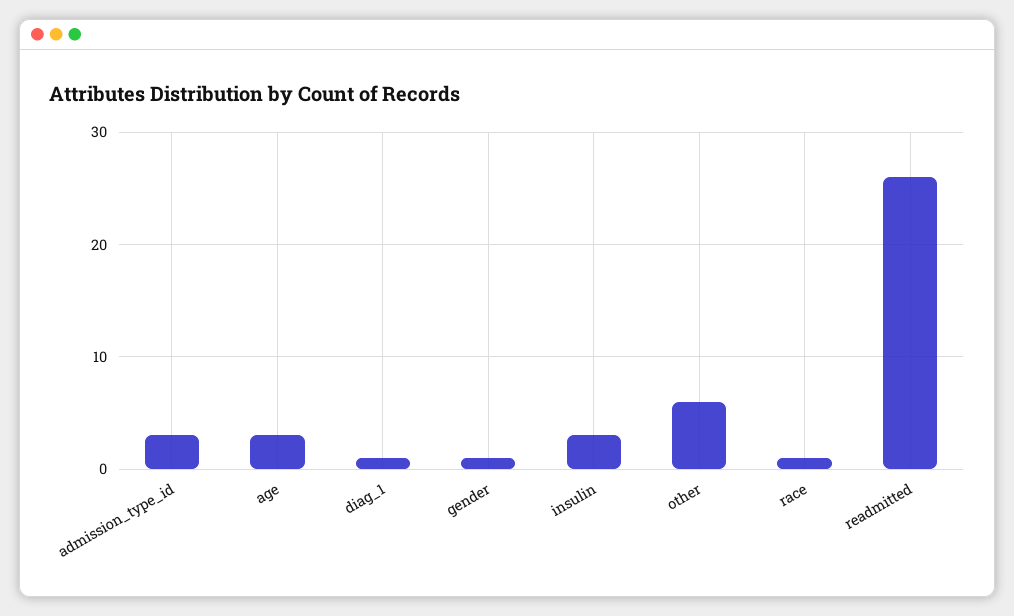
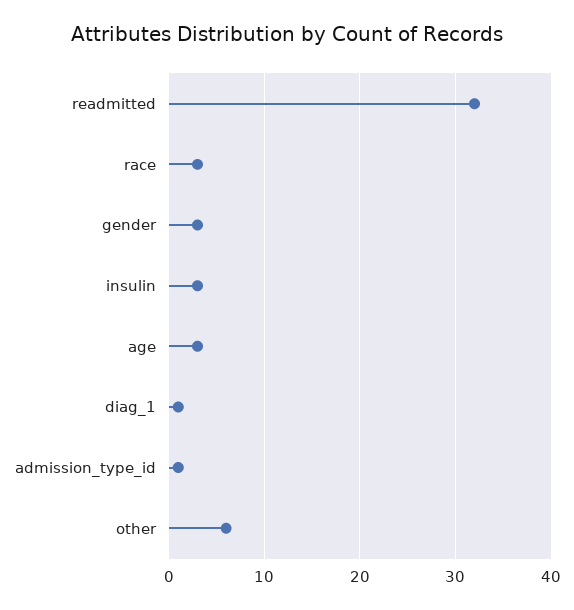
admission_type_id: 3 -> 1
gender: 1 -> 3
race: 1 -> 3
readmitted: 26 -> 32

